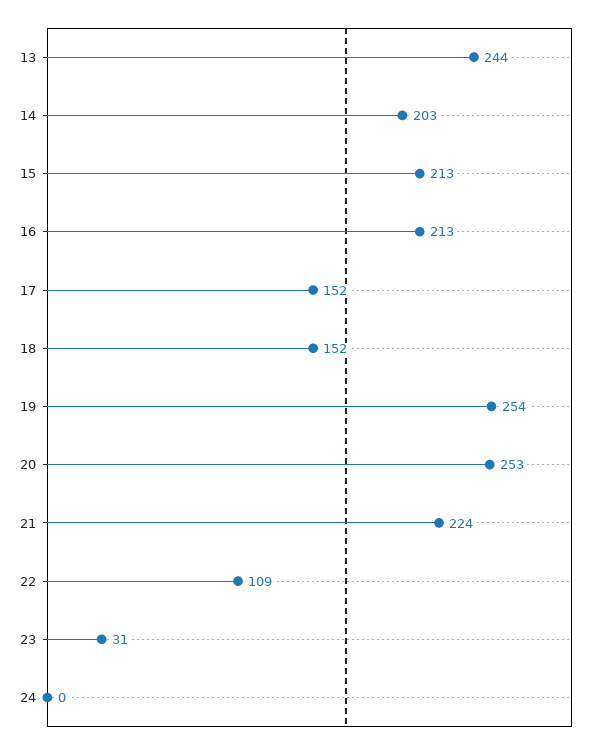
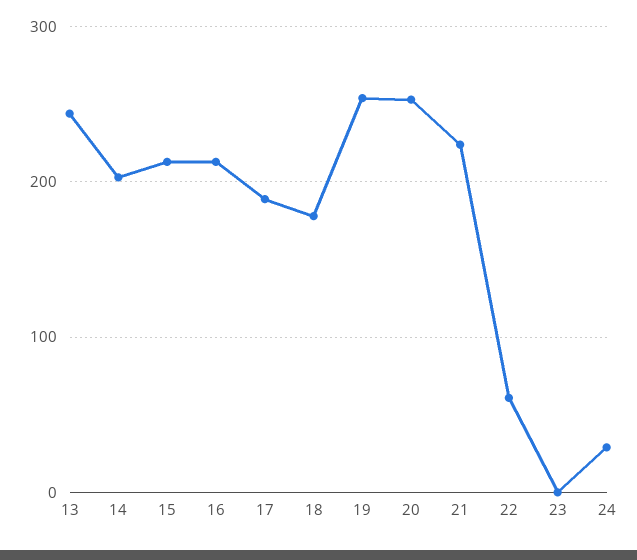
17: 152 -> 190
18: 152 -> 180
22: 109 -> 60
23: 31 -> 0
24: 0 -> 30

